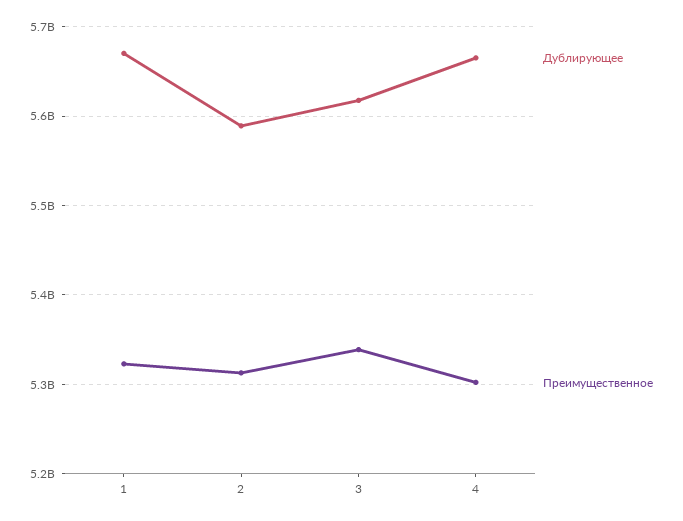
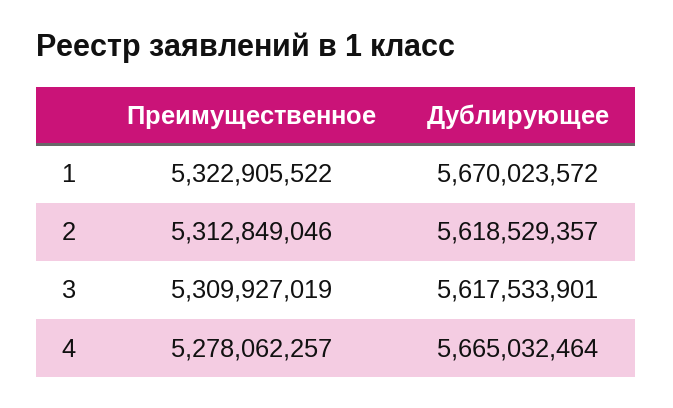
Дублирующее, 2: 5590000000 -> 5618529357
Преимущественное, 3: 5340000000 -> 5309927019
Преимущественное, 4: 5300000000 -> 5278062257

